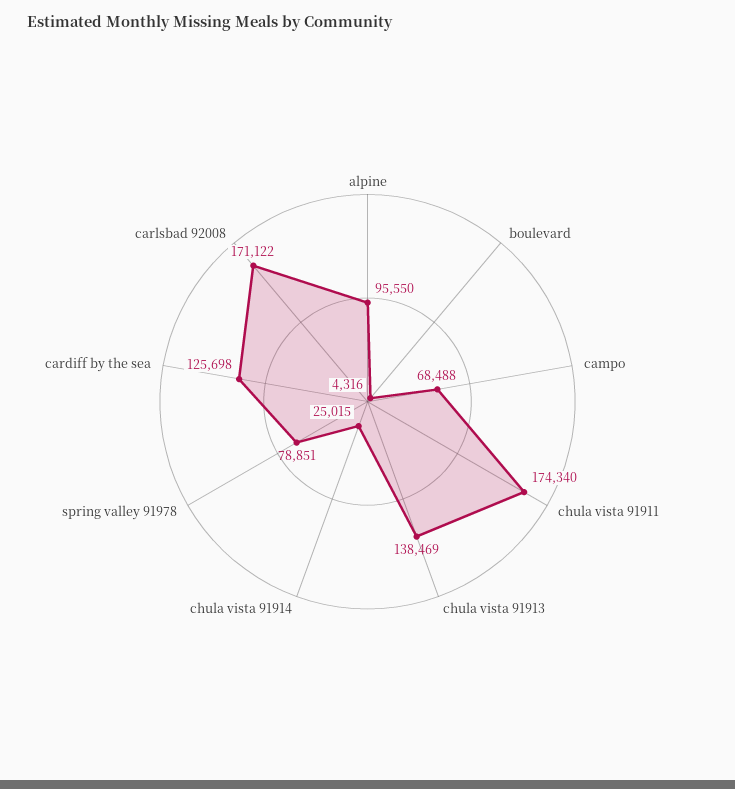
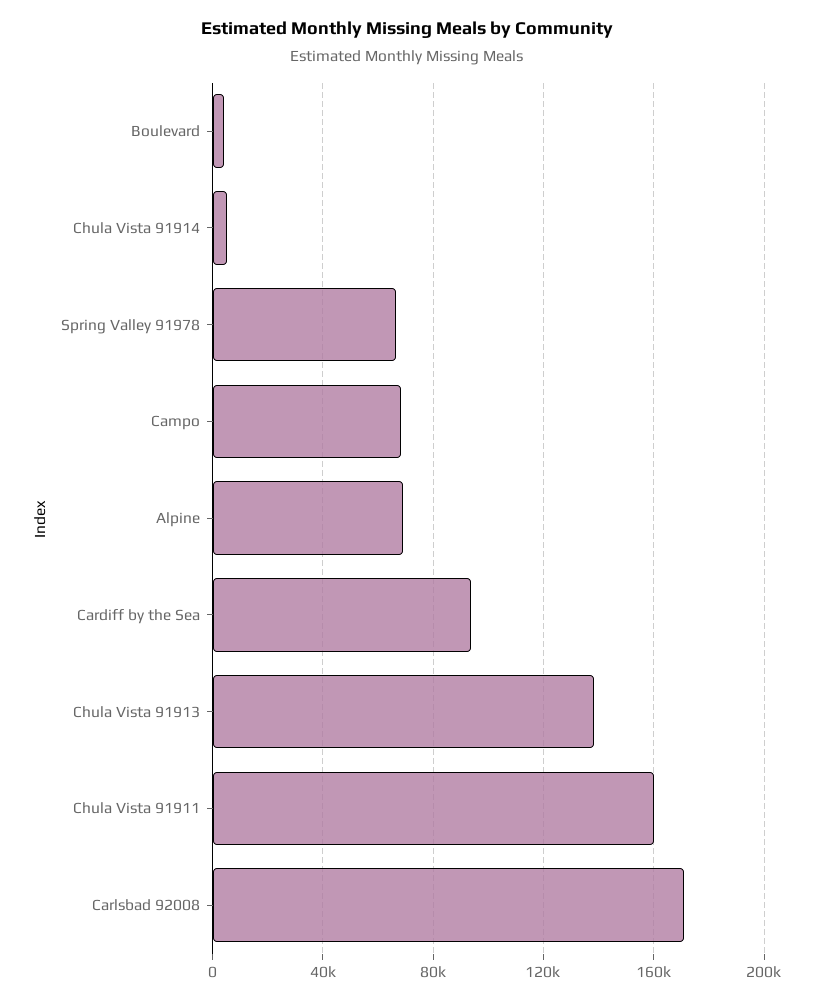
alpine: 95550 -> 70000
chula vista 91911: 174340 -> 160000
chula vista 91914: 25015 -> 5000
spring valley 91978: 78851 -> 65000
cardiff by the sea: 125698 -> 95000

